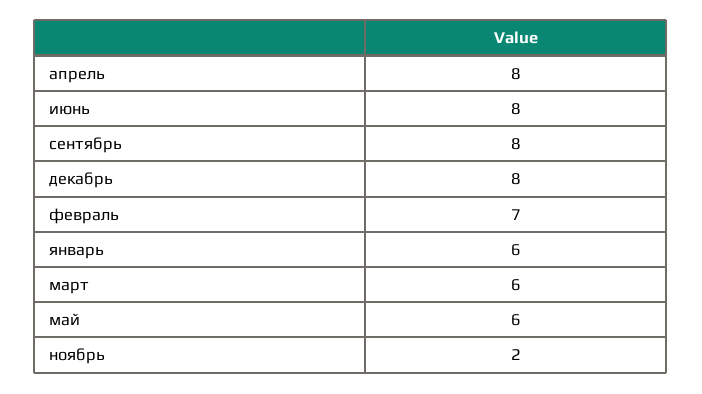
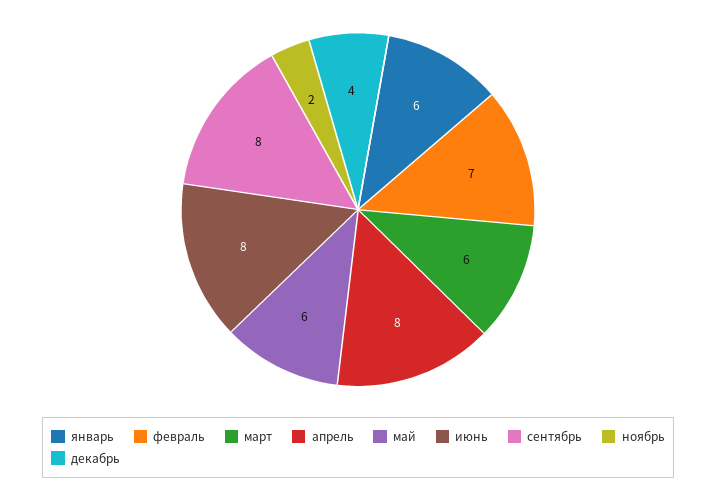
декабрь: 8 -> 4

